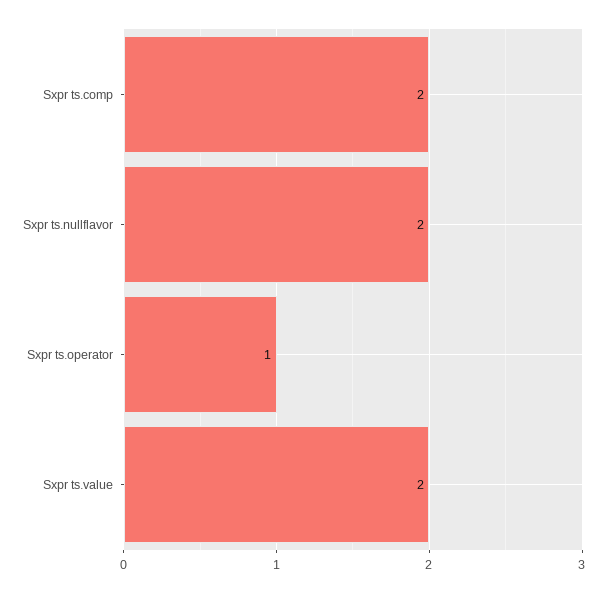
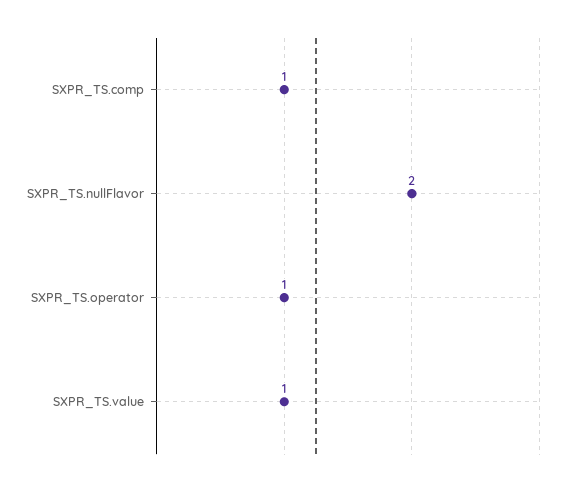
Sxpr ts.comp: 2 -> 1
Sxpr ts.value: 2 -> 1

